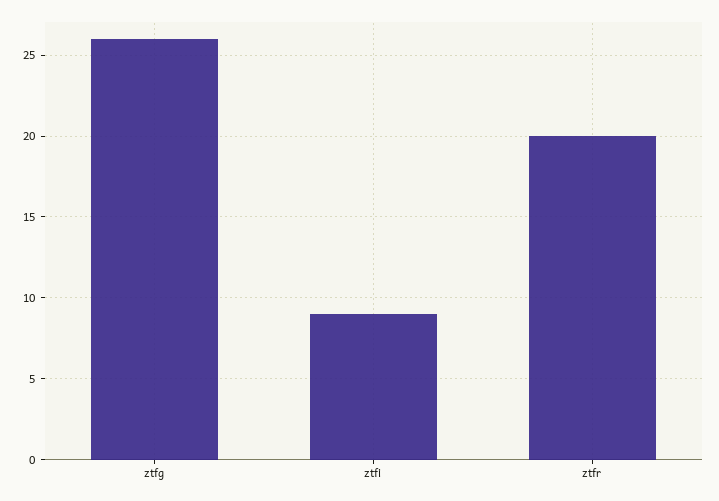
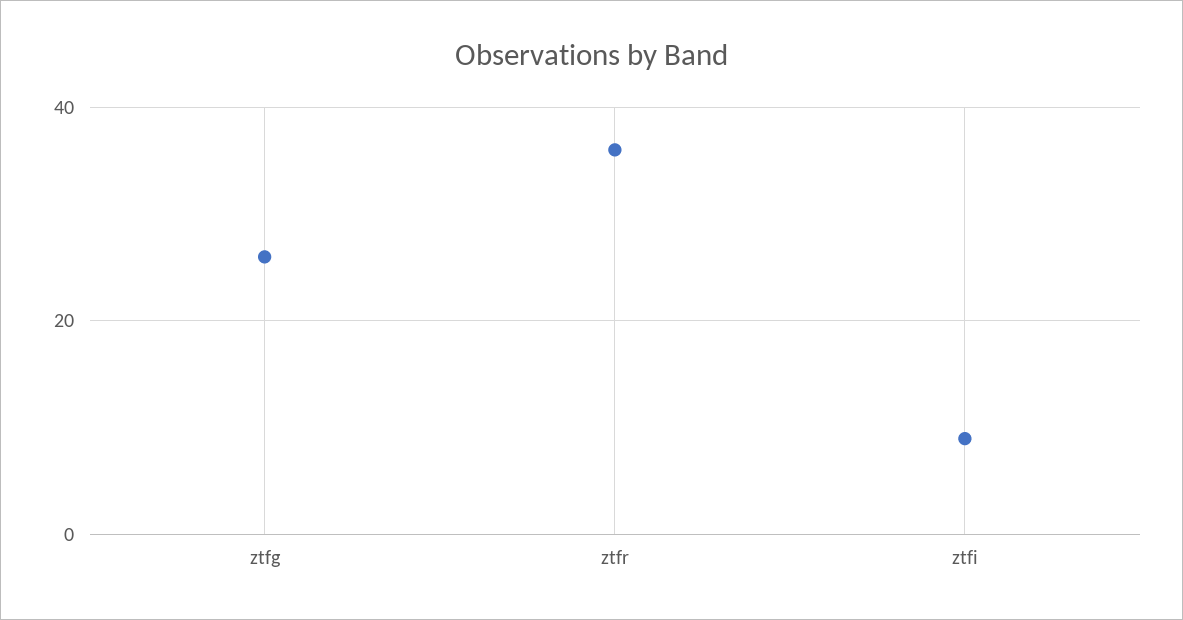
ztfr: 20 -> 35

